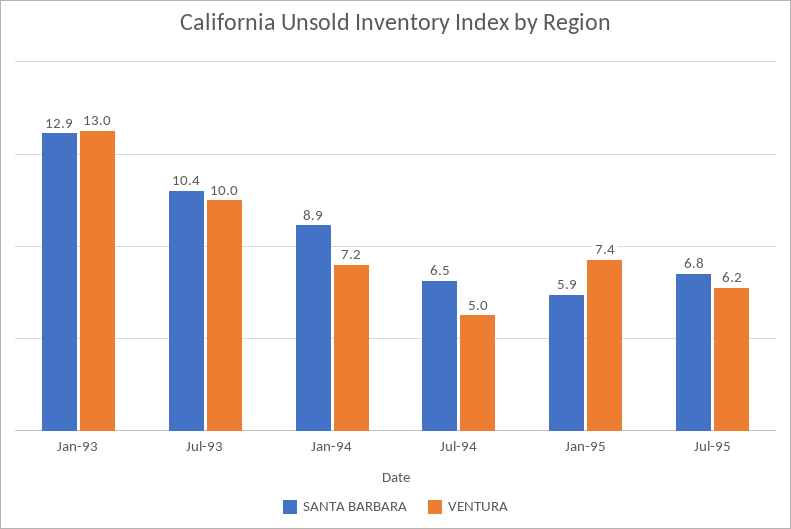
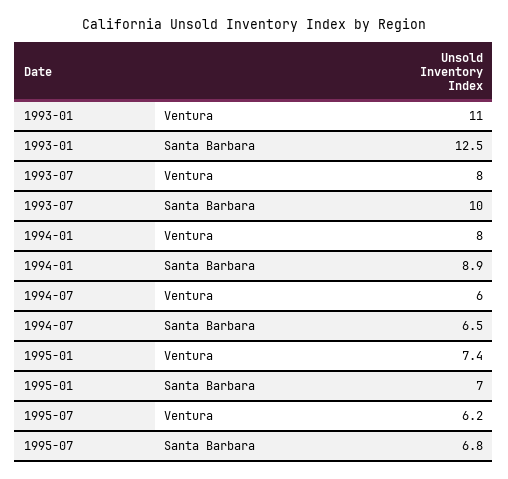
SANTA BARBARA, Jan-93: 12.9 -> 12.5
VENTURA, Jan-93: 13 -> 11
SANTA BARBARA, Jul-93: 10.4 -> 10
VENTURA, Jul-93: 10 -> 8
VENTURA, Jan-94: 7.2 -> 8
VENTURA, Jul-94: 5 -> 6
SANTA BARBARA, Jan-95: 5.9 -> 7

